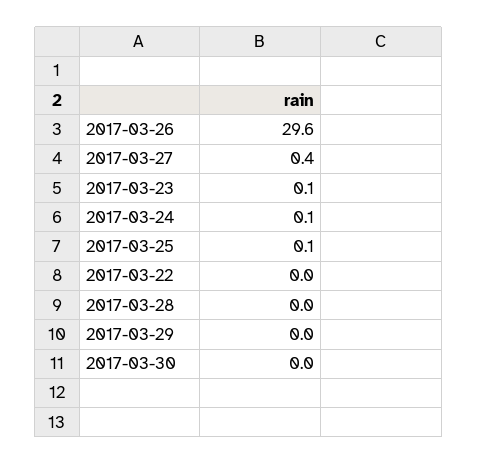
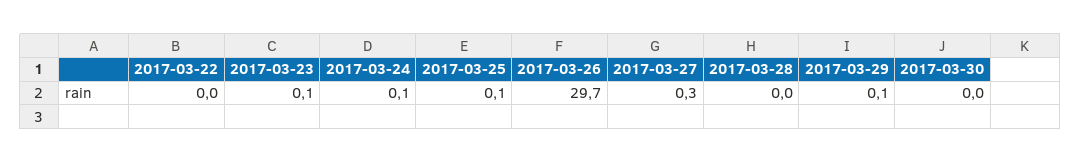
2017-03-26: 29.6 -> 29.7
2017-03-27: 0.4 -> 0.3
2017-03-29: 0 -> 0.1

